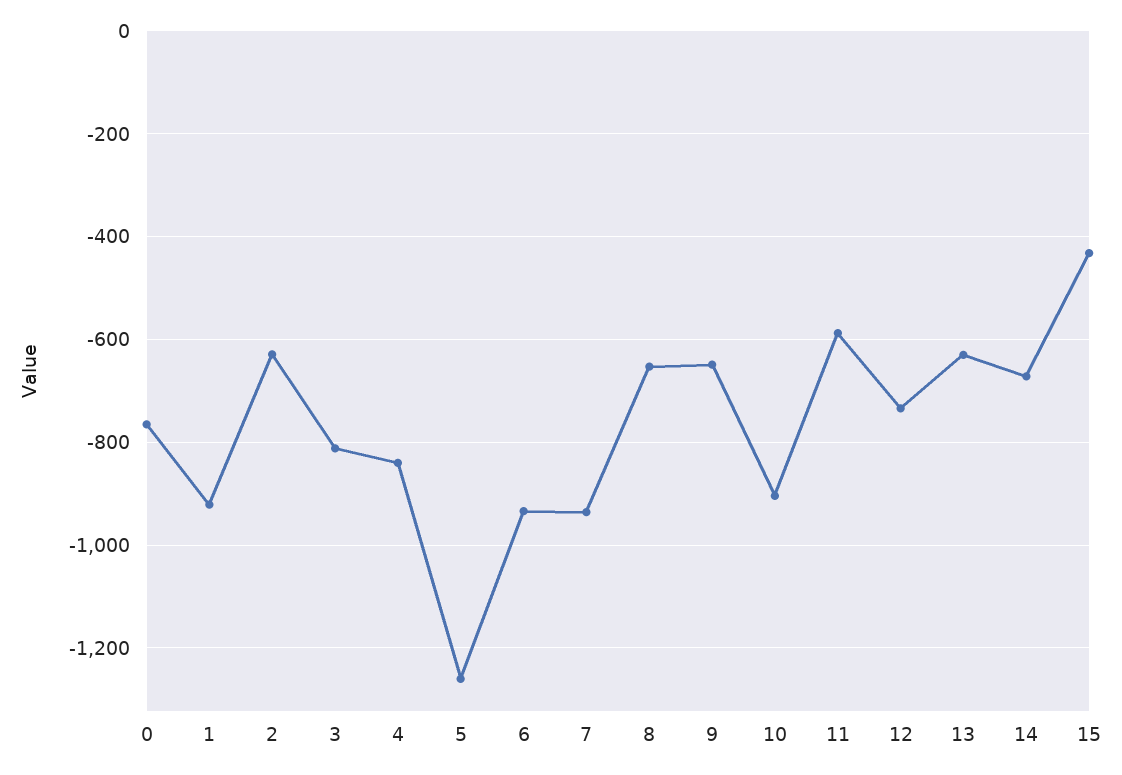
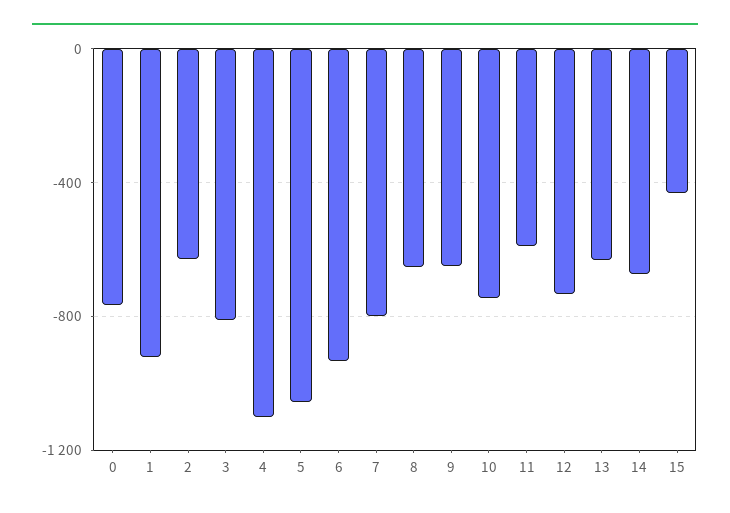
4: -840 -> -1100
5: -1260 -> -1050
7: -940 -> -800
10: -900 -> -750

